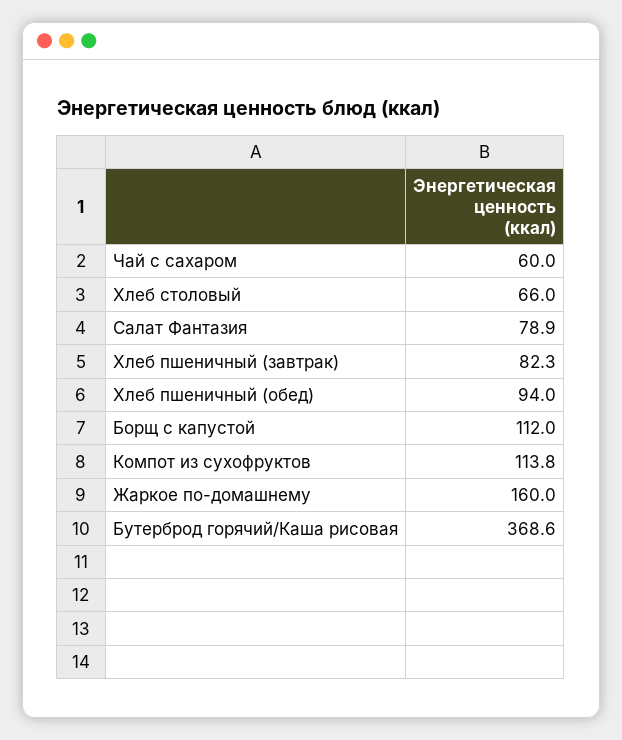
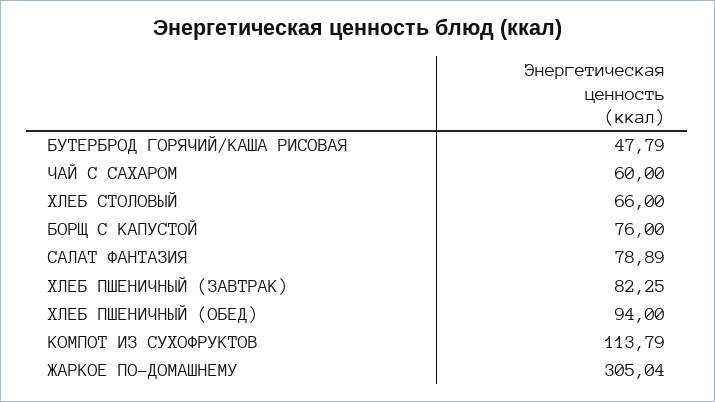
Борщ с капустой: 112 -> 76
Жаркое по-домашнему: 160 -> 305.04
Бутерброд горячий/Каша рисовая: 368.6 -> 47.79

